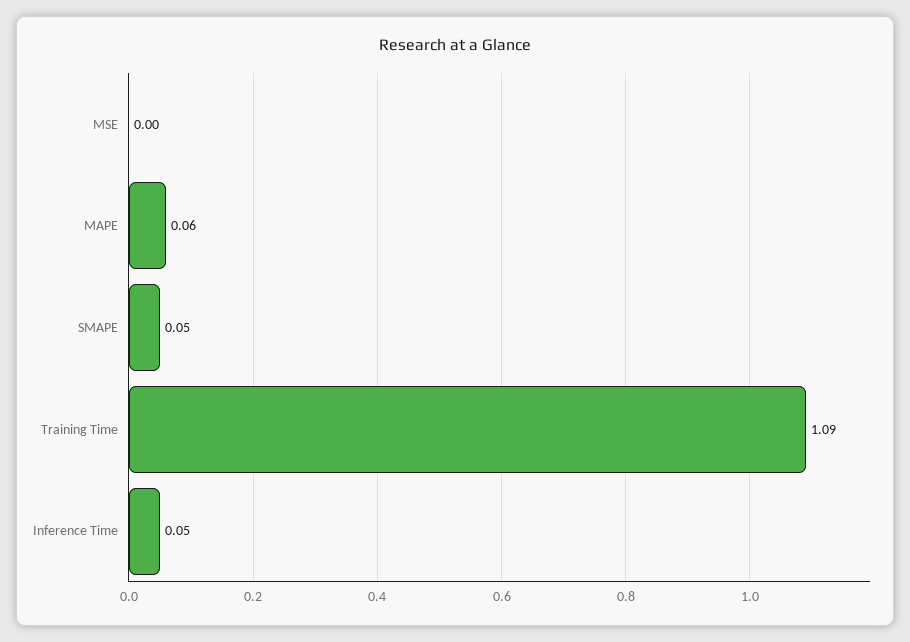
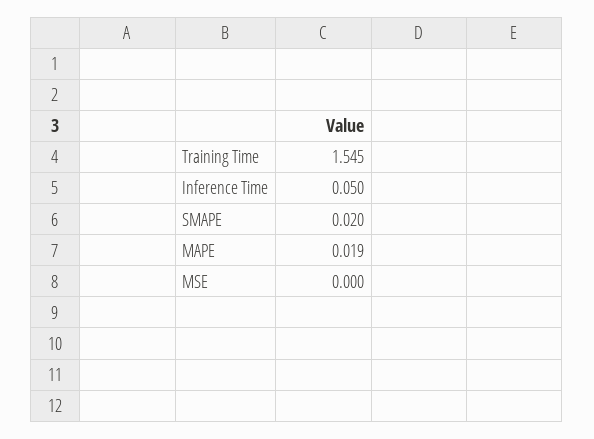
MAPE: 0.06 -> 0.019
SMAPE: 0.05 -> 0.02
Training Time: 1.09 -> 1.545

